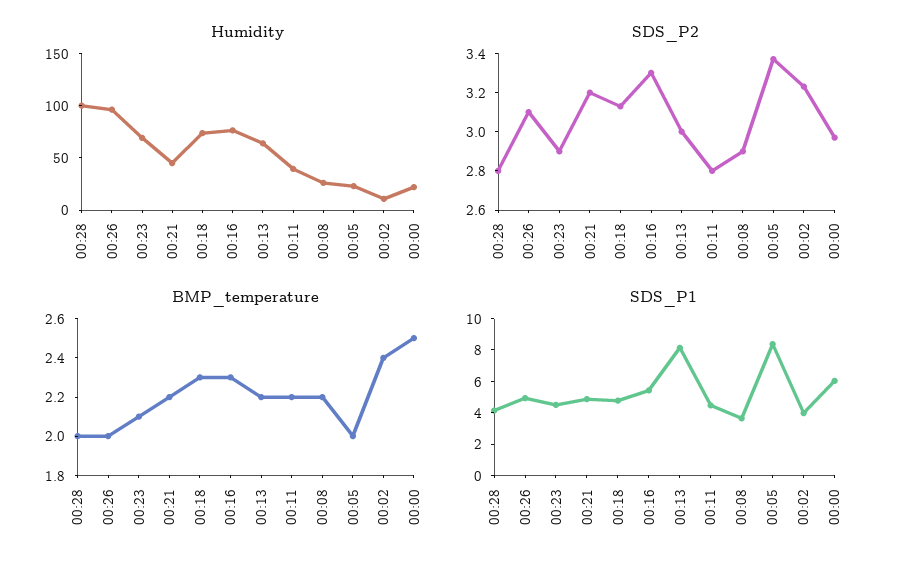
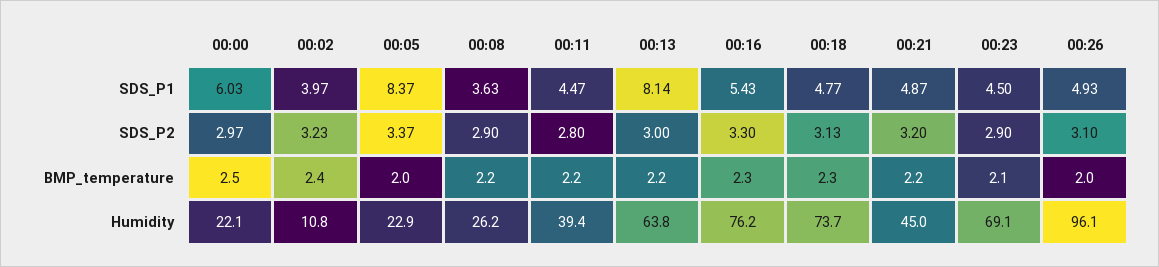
Humidity, 00:28: 100 -> none
SDS_P2, 00:28: 2.8 -> none
BMP_temperature, 00:28: 2 -> none
SDS_P1, 00:28: 4 -> none

